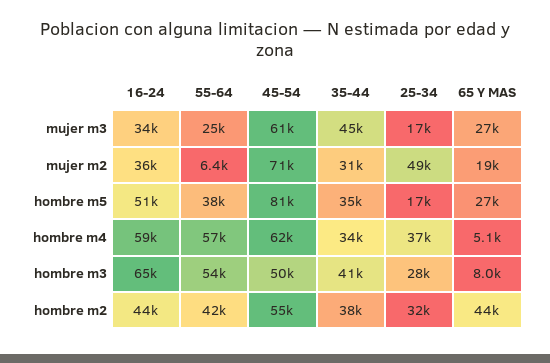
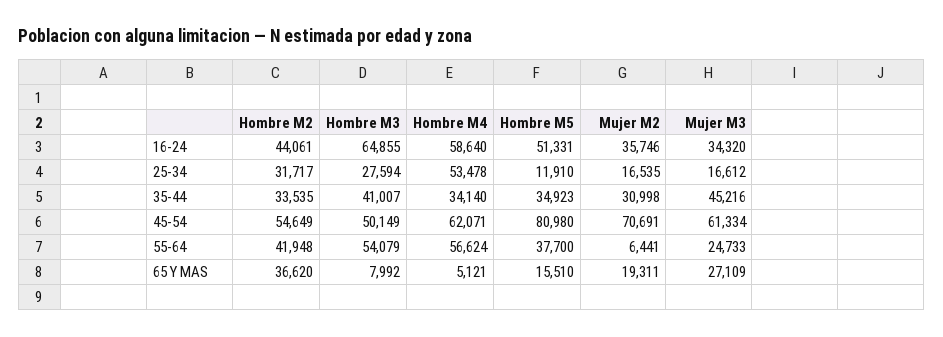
25-34, mujer m2: 49000 -> 16535
25-34, hombre m5: 17000 -> 11910
65 Y MAS, hombre m5: 27000 -> 15510
25-34, hombre m4: 37000 -> 53478
35-44, hombre m2: 38000 -> 33535
65 Y MAS, hombre m2: 44000 -> 36620

